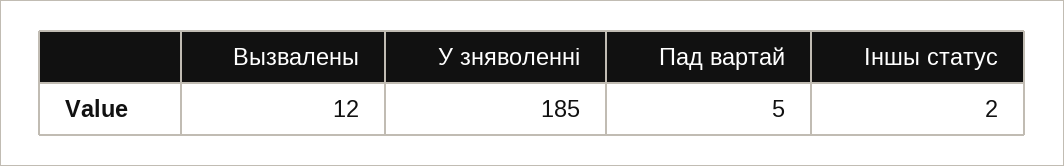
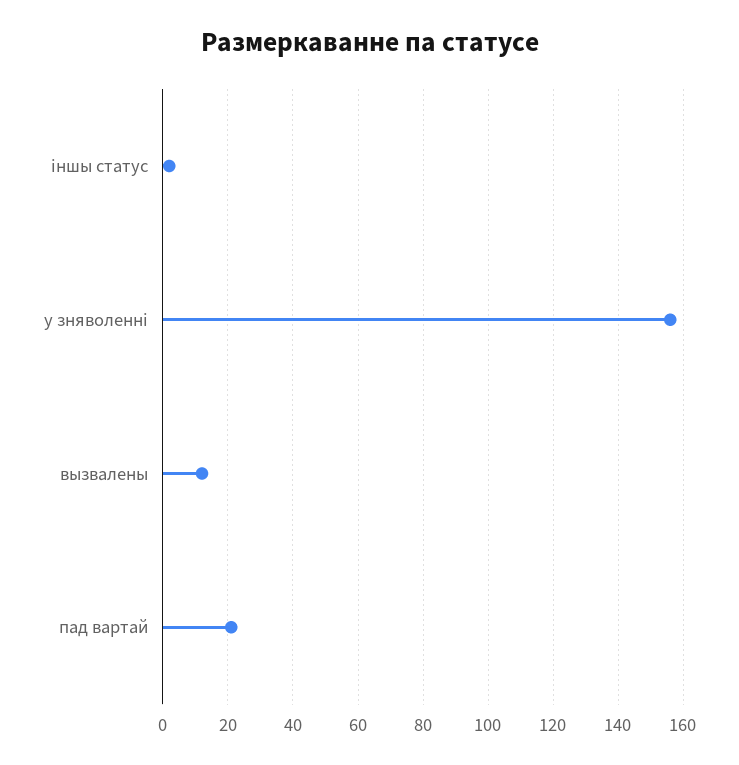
У зняволенні: 185 -> 155
Пад вартай: 5 -> 20

